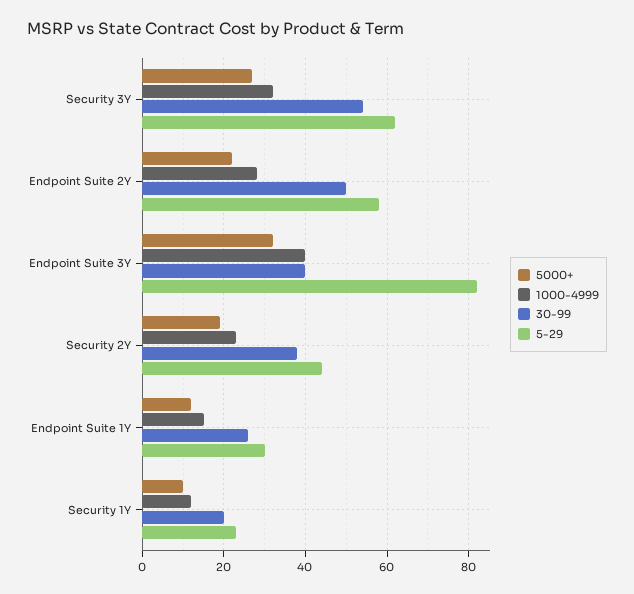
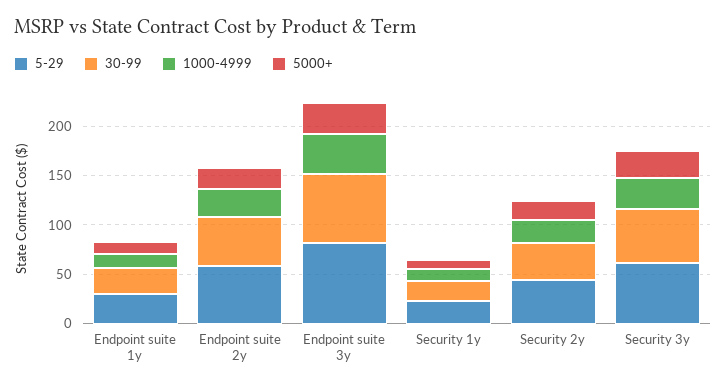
30-99, Endpoint Suite 3Y: 40 -> 70

